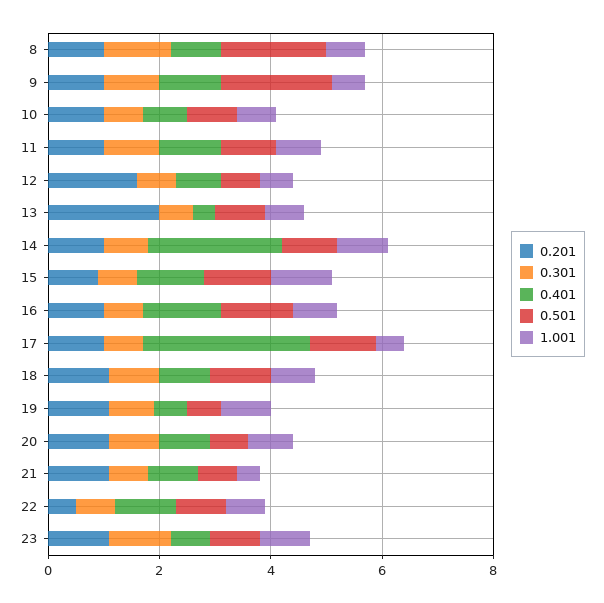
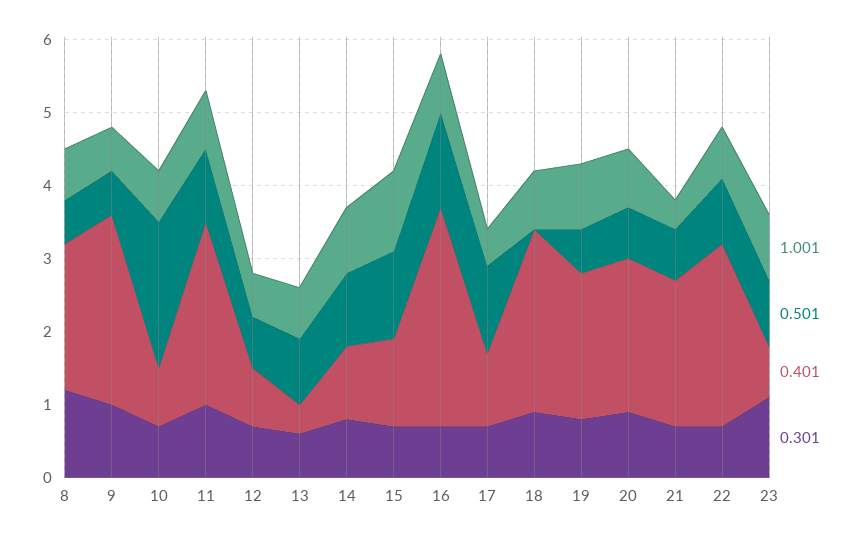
0.201, 8: 1 -> none
0.401, 8: 1 -> 2
0.501, 8: 2 -> 0.5
0.201, 9: 1 -> none
0.401, 9: 1 -> 2.5
0.501, 9: 2 -> 0.5
0.201, 10: 1 -> none
0.501, 10: 1 -> 2
0.201, 11: 1 -> none
0.401, 11: 1 -> 2.5
0.201, 12: 1.5 -> none
0.201, 13: 2 -> none
0.201, 14: 1 -> none
0.401, 14: 2.5 -> 1
0.201, 15: 1 -> none
0.201, 16: 1 -> none
0.401, 16: 1.5 -> 3
0.201, 17: 1 -> none
0.401, 17: 3 -> 1
0.201, 18: 1 -> none
0.401, 18: 1 -> 2.5
0.501, 18: 1 -> 0
0.201, 19: 1 -> none
0.401, 19: 0.5 -> 2
0.201, 20: 1 -> none
0.401, 20: 1 -> 2
0.201, 21: 1 -> none
0.401, 21: 1 -> 2
0.201, 22: 0.5 -> none
0.401, 22: 1 -> 2.5
0.201, 23: 1 -> none

